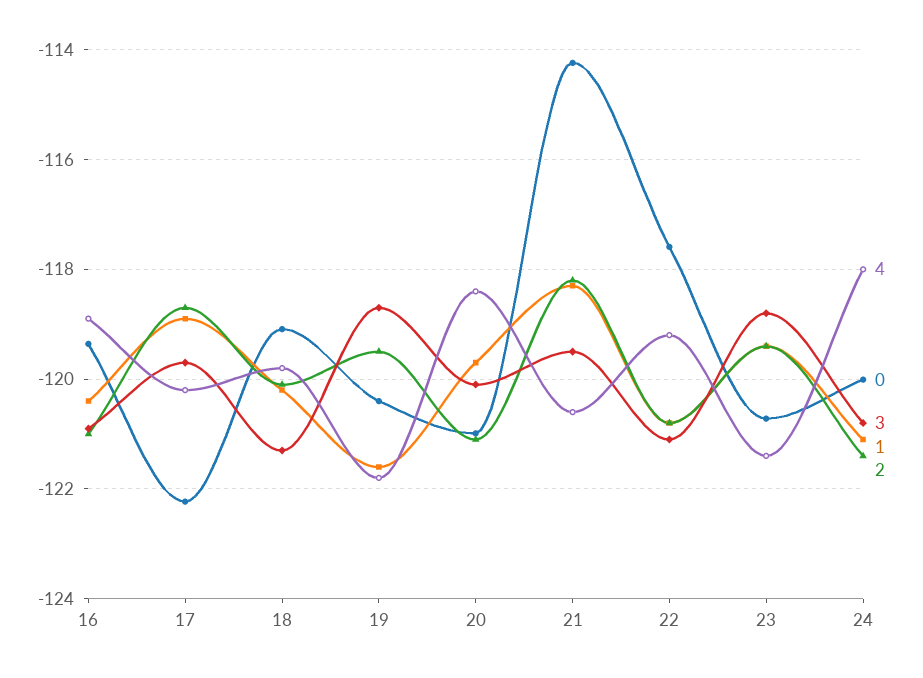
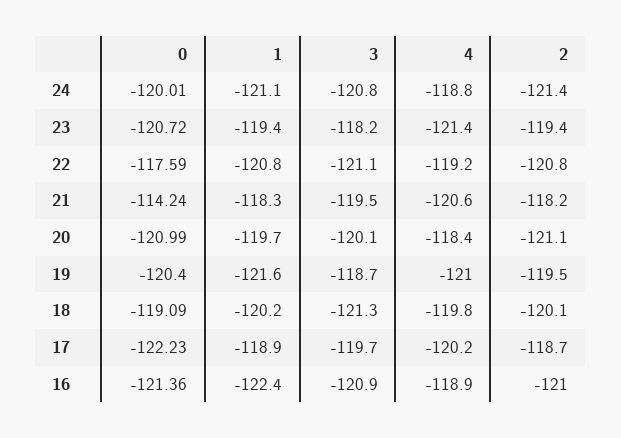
0, 16: -119.4 -> -121.36
1, 16: -120.4 -> -122.4
4, 19: -121.8 -> -121
3, 23: -118.8 -> -118.2
4, 24: -118 -> -118.8

